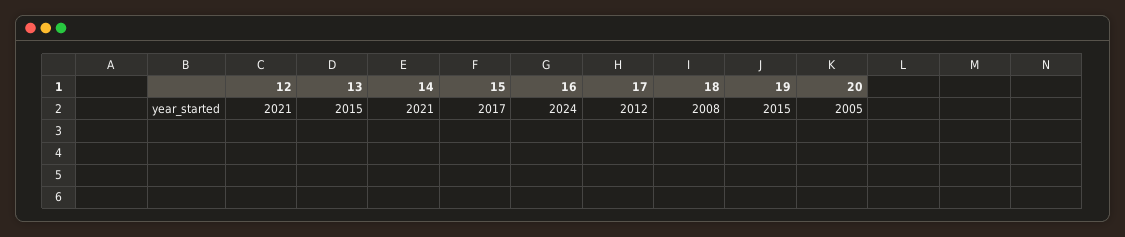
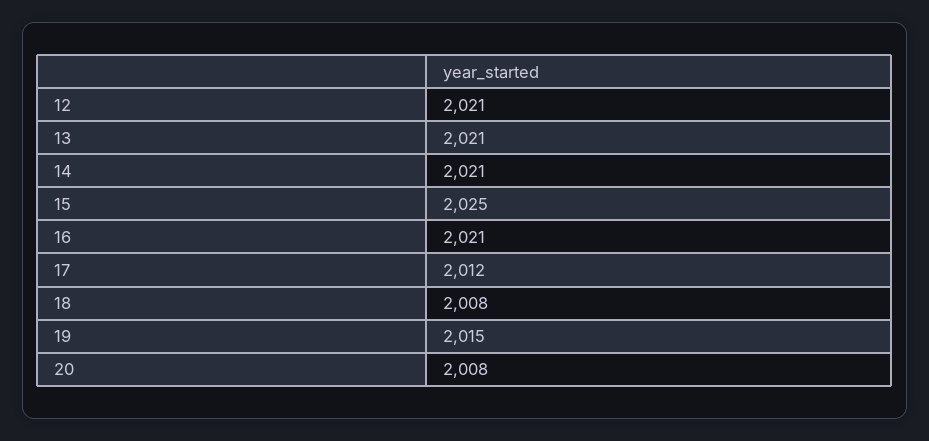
13: 2015 -> 2021
15: 2017 -> 2025
16: 2024 -> 2021
20: 2005 -> 2008

